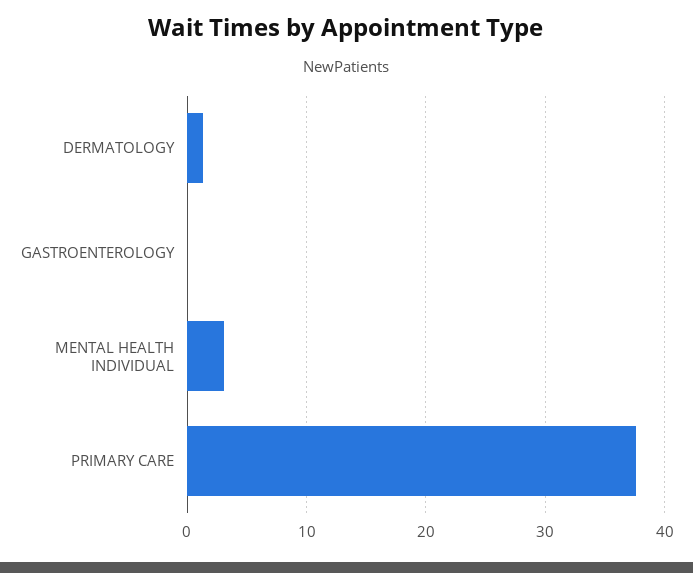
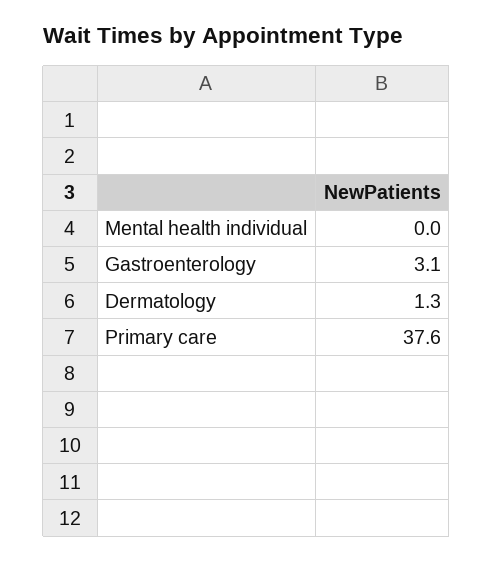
GASTROENTEROLOGY: 0 -> 3.1
MENTAL HEALTH INDIVIDUAL: 3 -> 0

